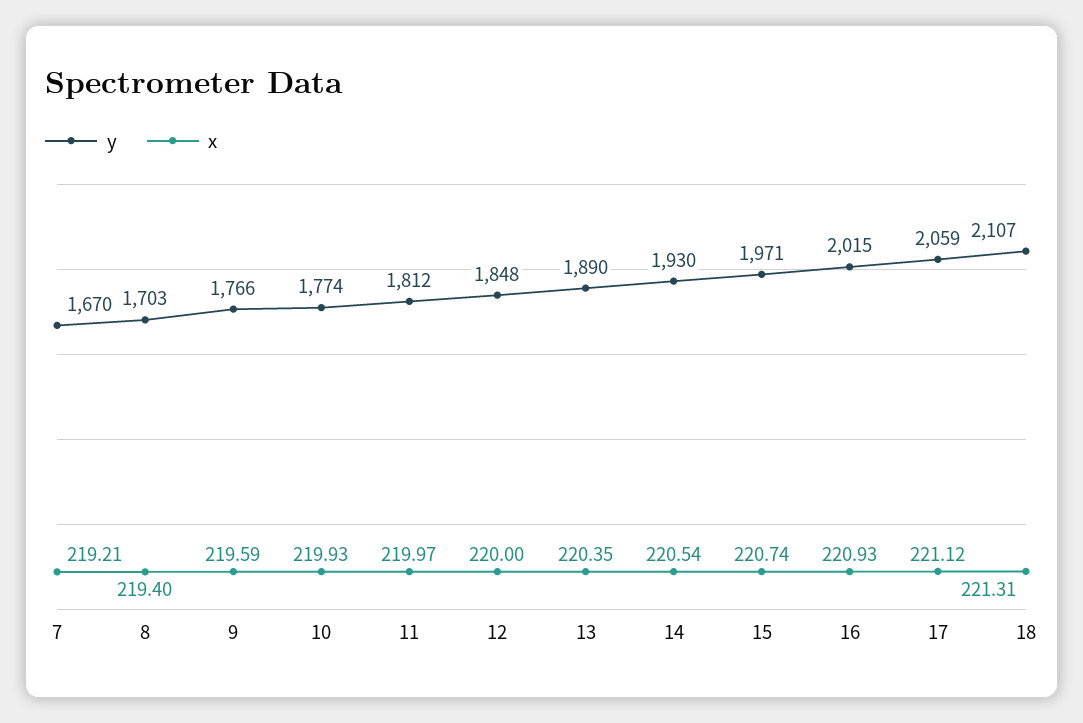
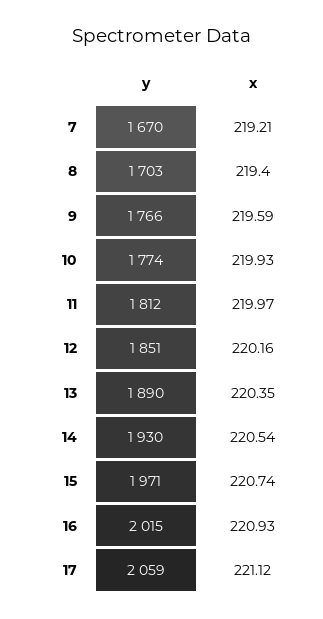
y, 12: 1848 -> 1851
x, 12: 220 -> 220.16
y, 18: 2107 -> none
x, 18: 221.31 -> none

